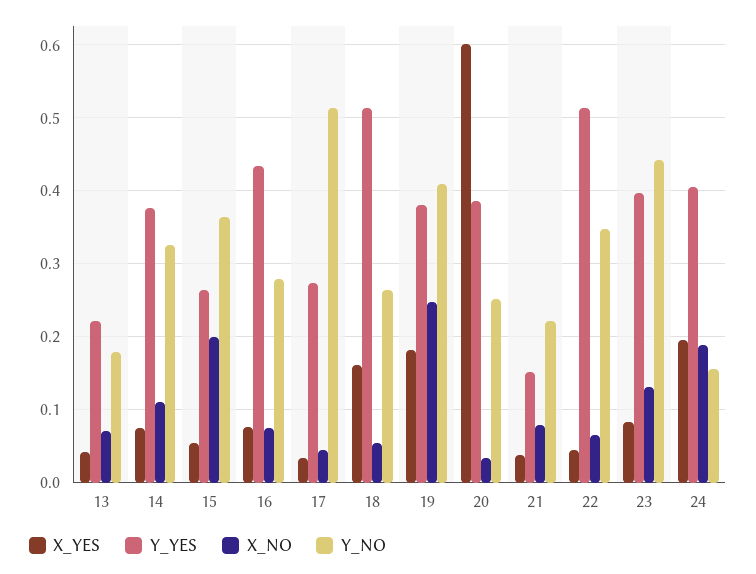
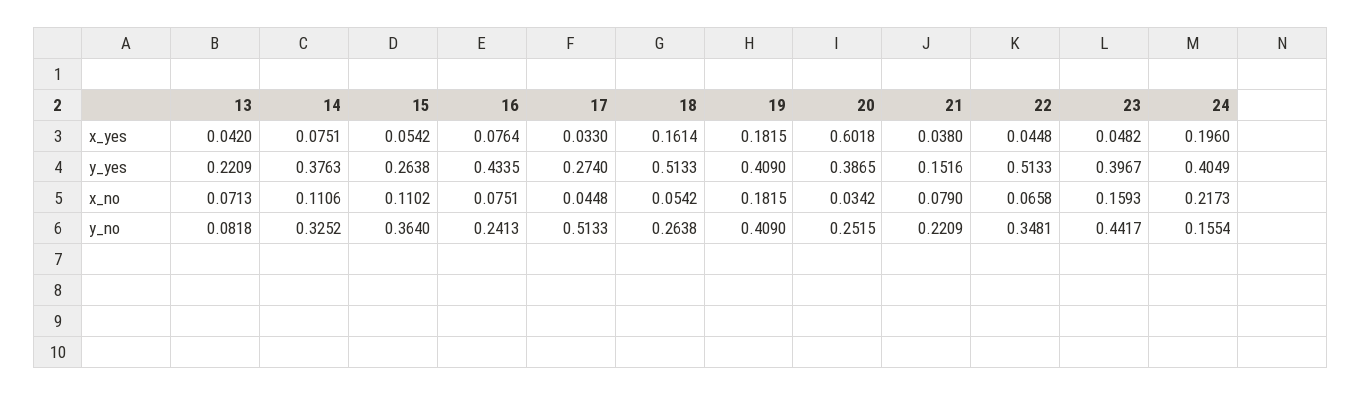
Y_NO, 13: 0.18 -> 0.0818
X_NO, 15: 0.2 -> 0.1102
Y_NO, 16: 0.28 -> 0.2413
Y_YES, 19: 0.38 -> 0.409
X_NO, 19: 0.25 -> 0.1815
X_YES, 23: 0.08 -> 0.0482
X_NO, 23: 0.13 -> 0.1593
X_NO, 24: 0.19 -> 0.2173

